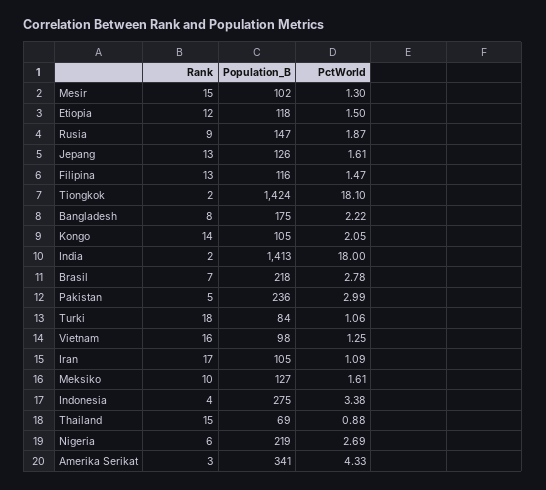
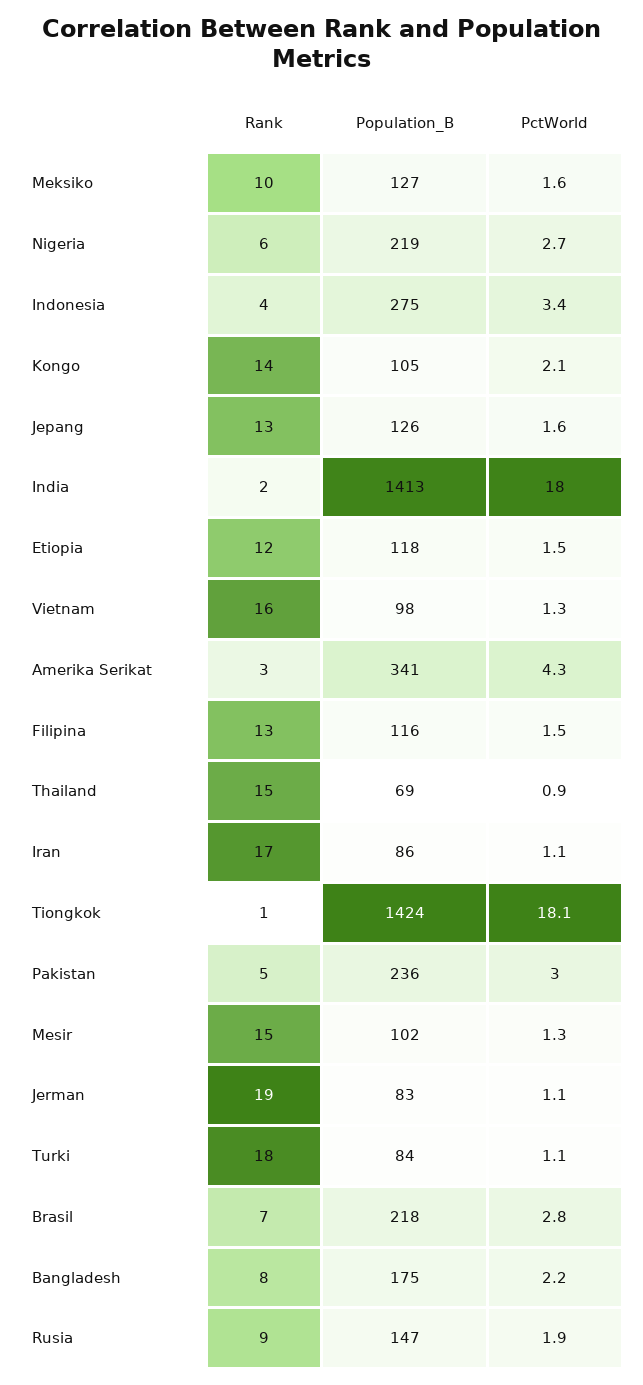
Rank, Tiongkok: 2 -> 1
Population_B, Iran: 105 -> 86
Rank, Jerman: none -> 19
Population_B, Jerman: none -> 83
PctWorld, Jerman: none -> 1.1

